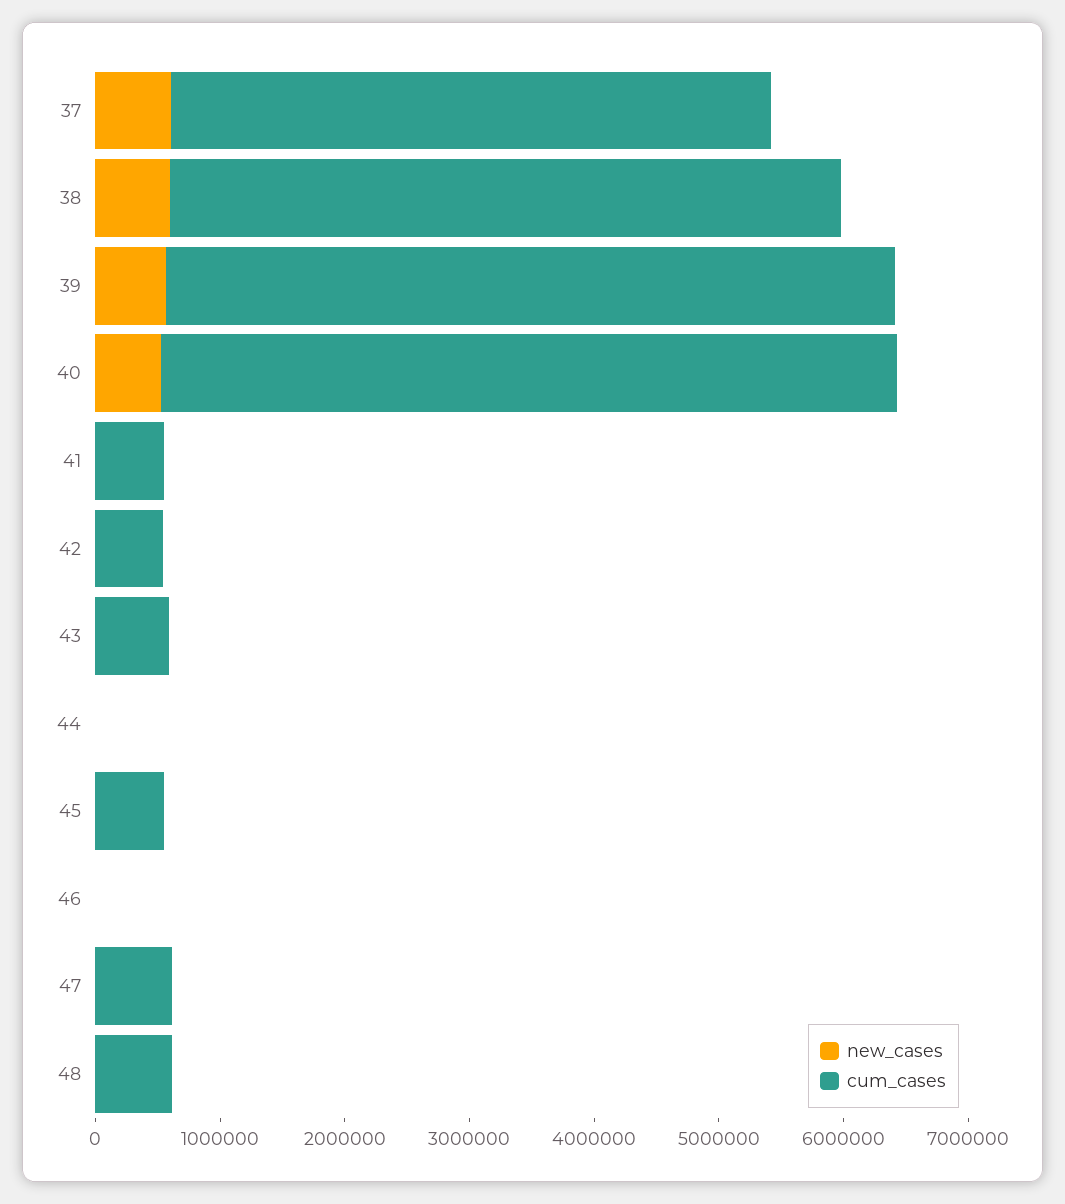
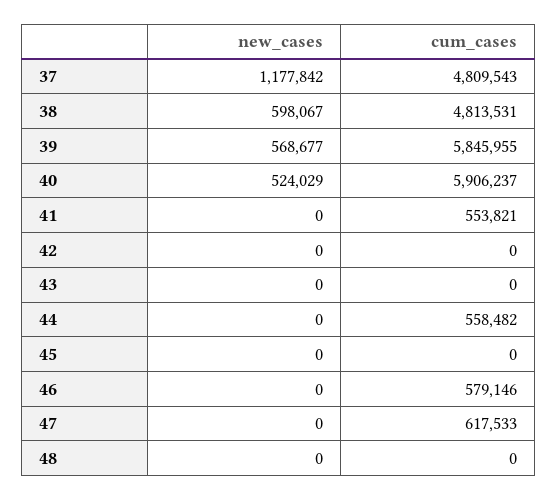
new_cases, 37: 600000 -> 1177842
cum_cases, 38: 5400000 -> 4813531
cum_cases, 42: 600000 -> 0
cum_cases, 43: 600000 -> 0
cum_cases, 44: 0 -> 558482
cum_cases, 45: 600000 -> 0
cum_cases, 46: 0 -> 579146
cum_cases, 48: 600000 -> 0

